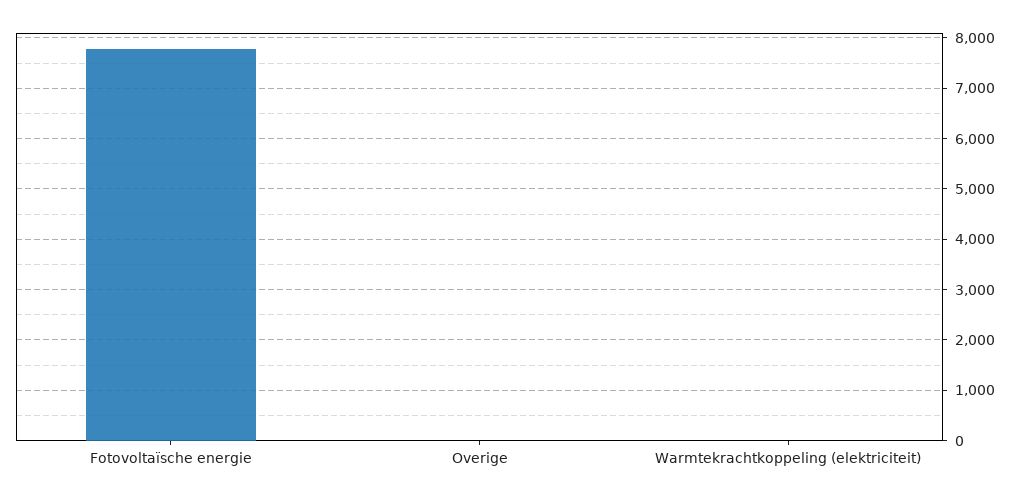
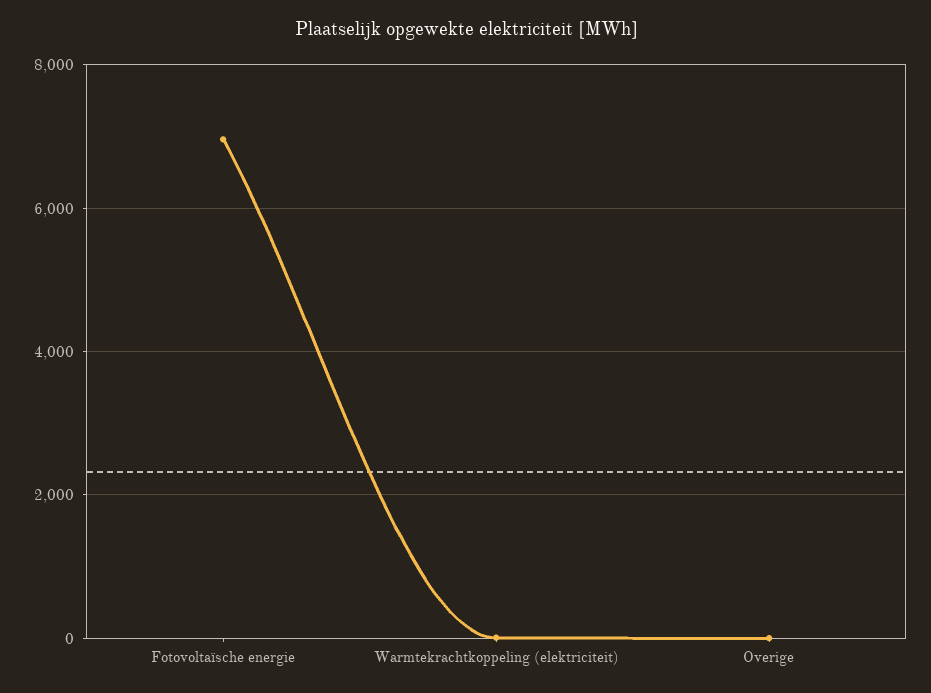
Fotovoltaïsche energie: 7800 -> 7000

